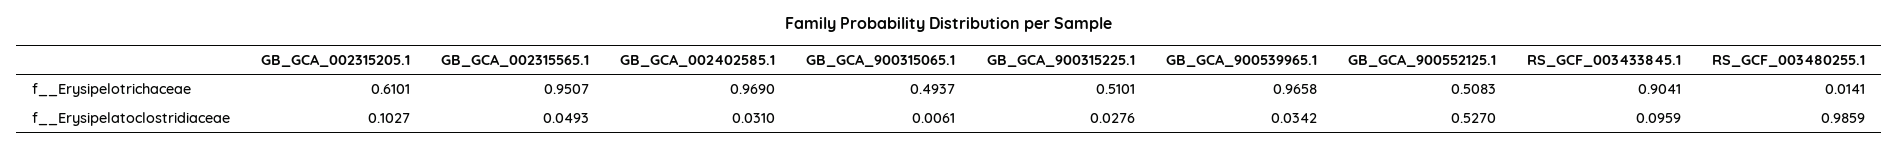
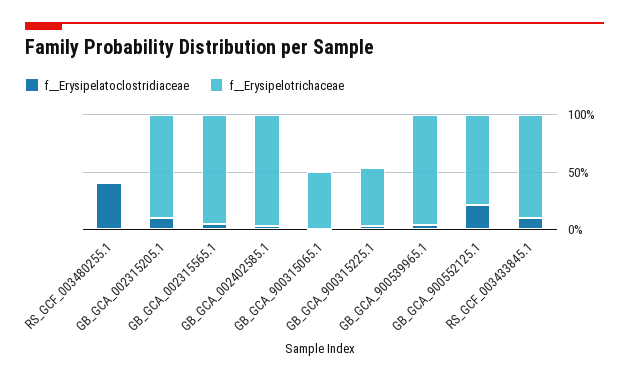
f__Erysipelotrichaceae, GB_GCA_002315205.1: 0.6101 -> 0.9
f__Erysipelotrichaceae, GB_GCA_900552125.1: 0.5083 -> 0.8
f__Erysipelatoclostridiaceae, GB_GCA_900552125.1: 0.527 -> 0.2
f__Erysipelatoclostridiaceae, RS_GCF_003480255.1: 0.9859 -> 0.4

